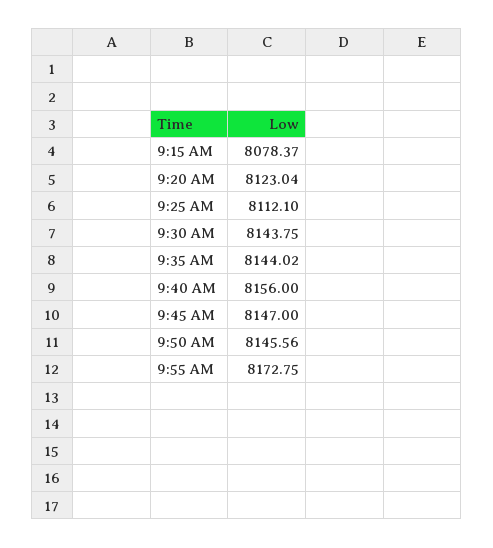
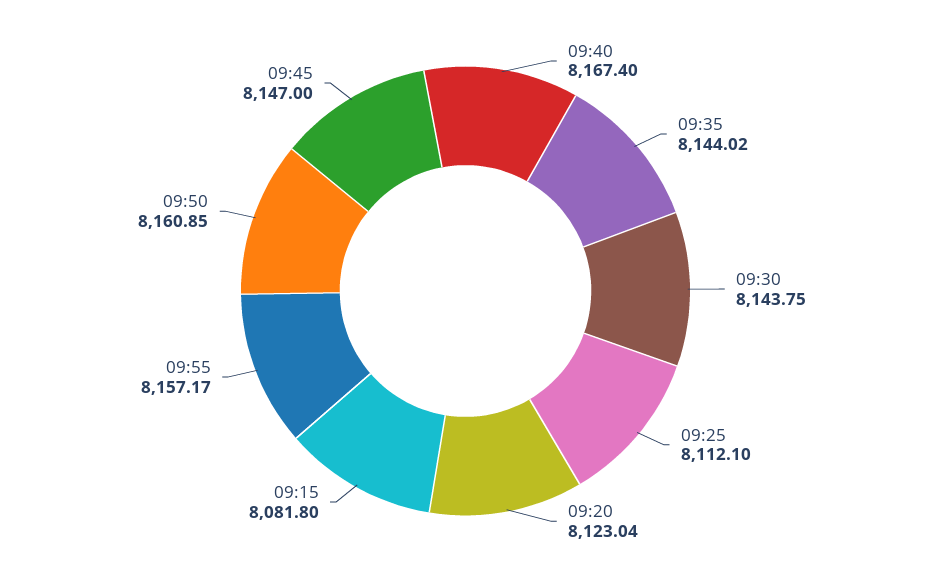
9:15 AM: 8078.37 -> 8081.8
9:40 AM: 8156 -> 8167.4
9:50 AM: 8145.56 -> 8160.85
9:55 AM: 8172.75 -> 8157.17

